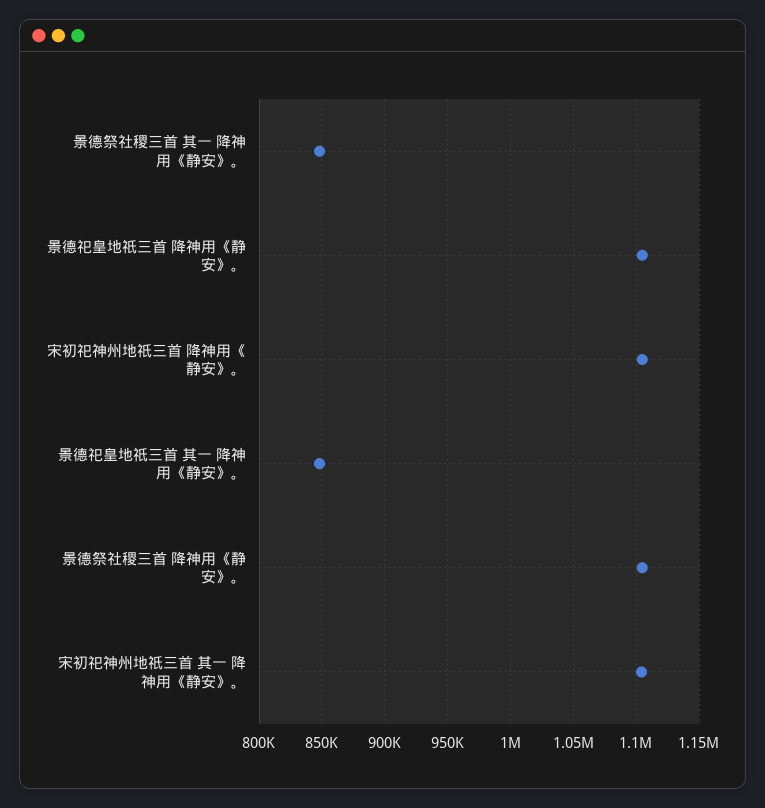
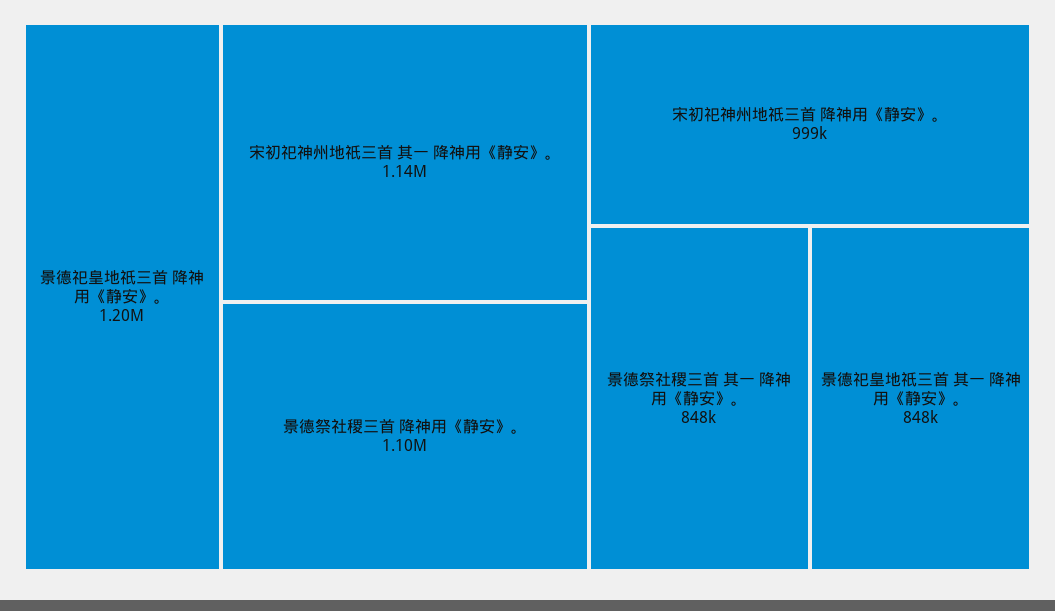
景德祀皇地祇三首 降神用《静安》。: 1105000 -> 1200000
宋初祀神州地祇三首 降神用《静安》。: 1105000 -> 999000
宋初祀神州地祇三首 其一 降神用《静安》。: 1105000 -> 1140000

